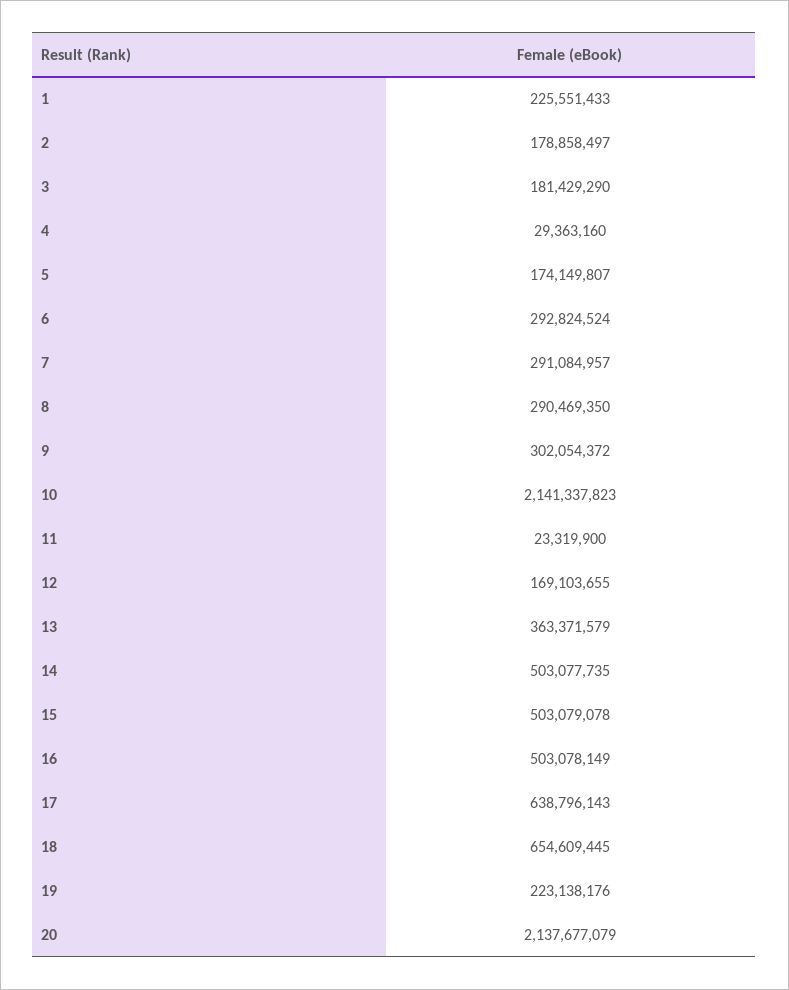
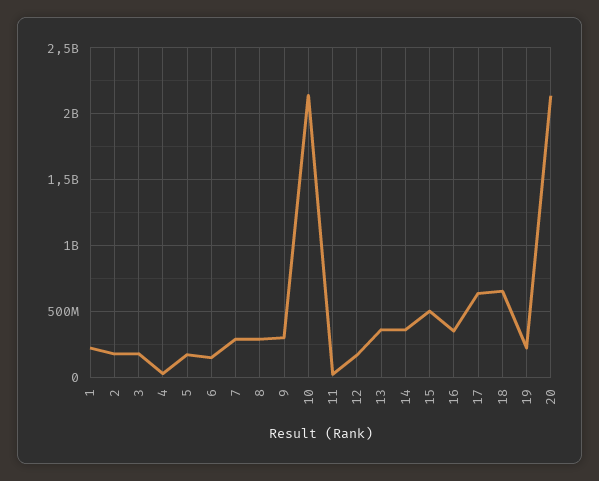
6: 292824524 -> 150000000
14: 503077735 -> 350000000
16: 503078149 -> 350000000

